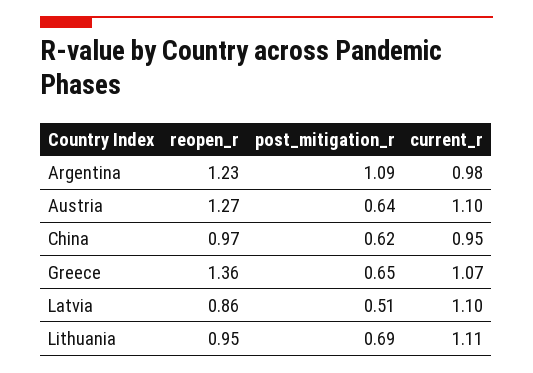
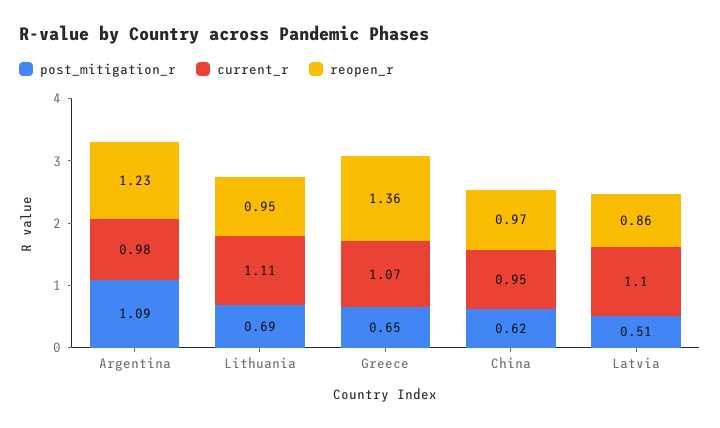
reopen_r, Austria: 1.27 -> none
post_mitigation_r, Austria: 0.64 -> none
current_r, Austria: 1.1 -> none

